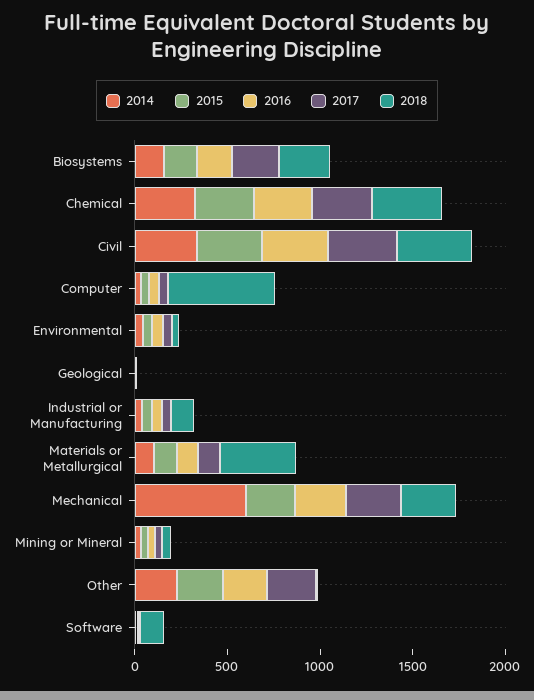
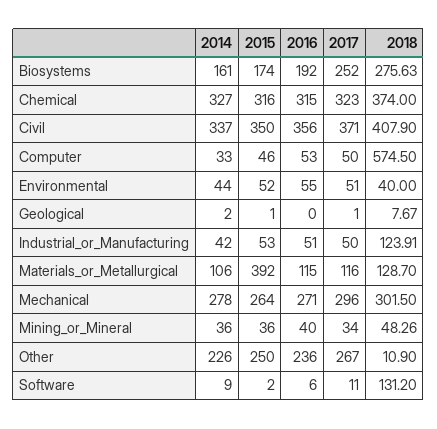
2015, Materials or Metallurgical: 100 -> 392
2018, Materials or Metallurgical: 400 -> 128.7
2014, Mechanical: 600 -> 278

